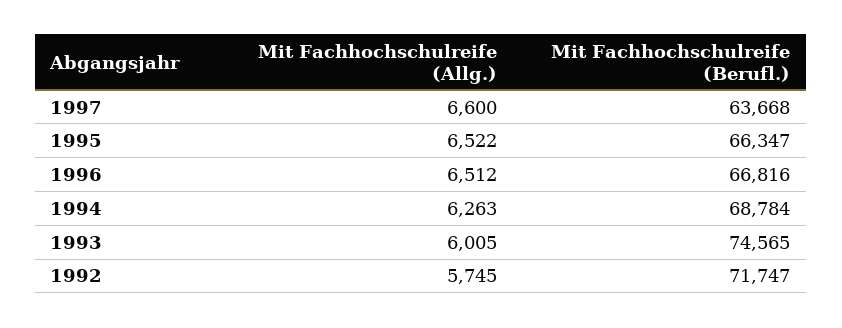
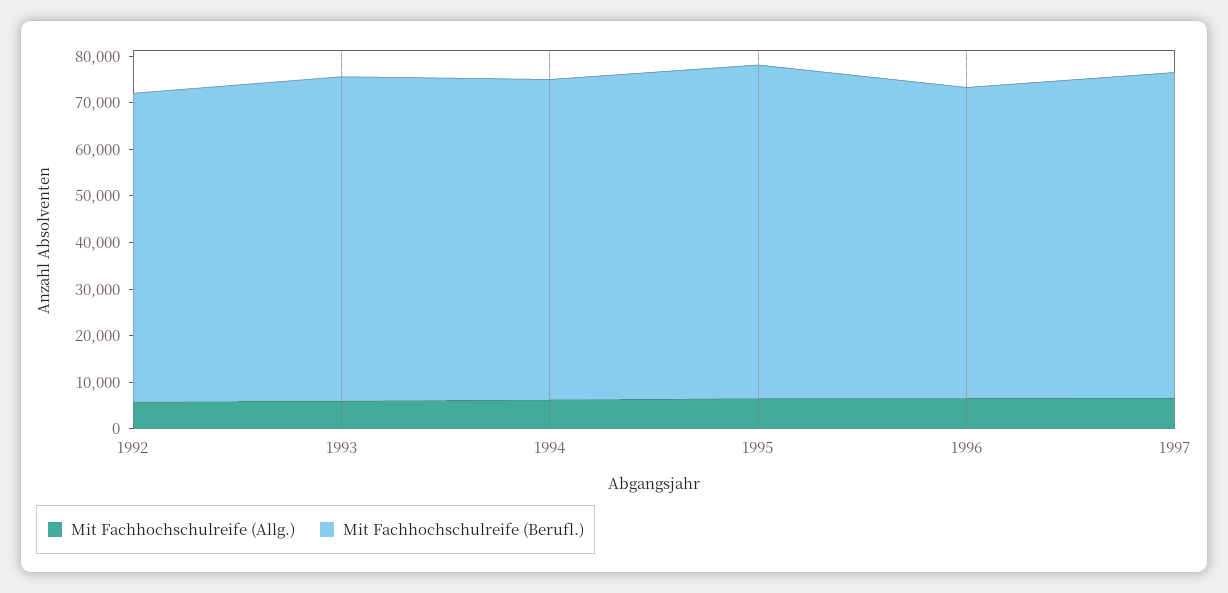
Mit Fachhochschulreife (Berufl.), 1997: 63668 -> 70000
Mit Fachhochschulreife (Berufl.), 1995: 66347 -> 72000
Mit Fachhochschulreife (Berufl.), 1993: 74565 -> 70000
Mit Fachhochschulreife (Berufl.), 1992: 71747 -> 66000

